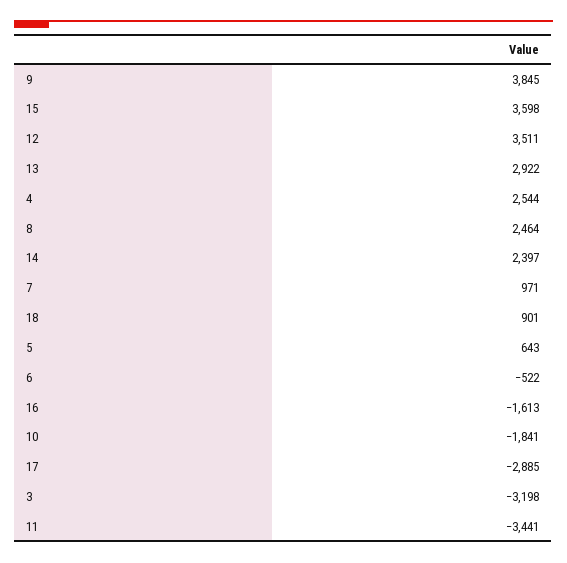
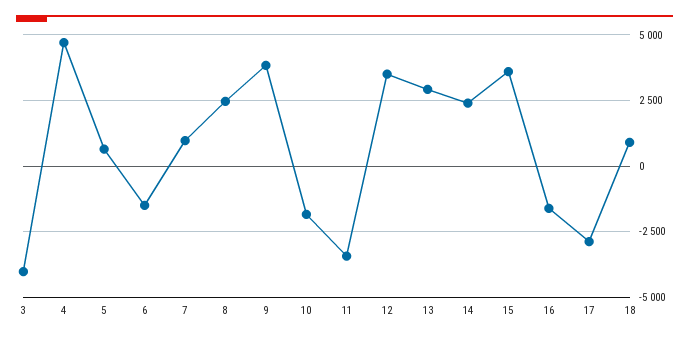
4: 2544 -> 4750
6: -522 -> -1500
3: -3198 -> -4000

